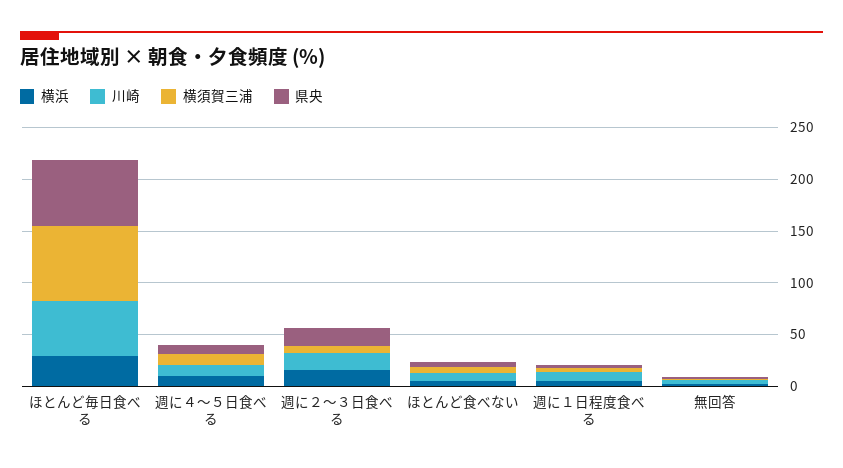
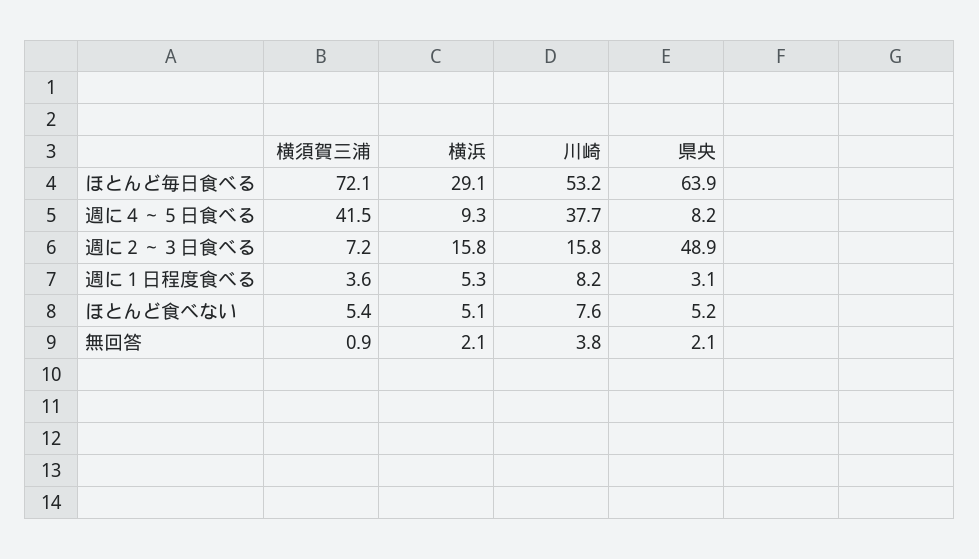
川崎, 週に４～５日食べる: 10 -> 37.7
横須賀三浦, 週に４～５日食べる: 10 -> 41.5
県央, 週に２～３日食べる: 20 -> 48.9

